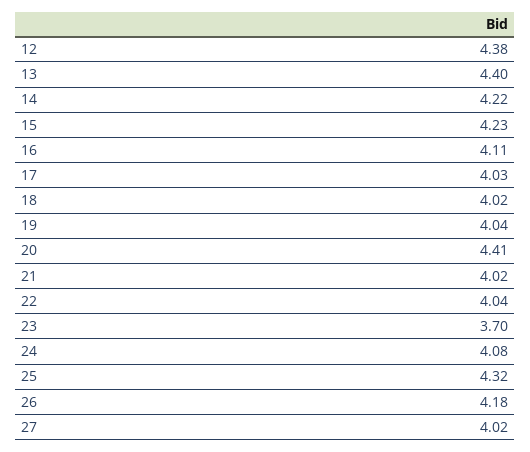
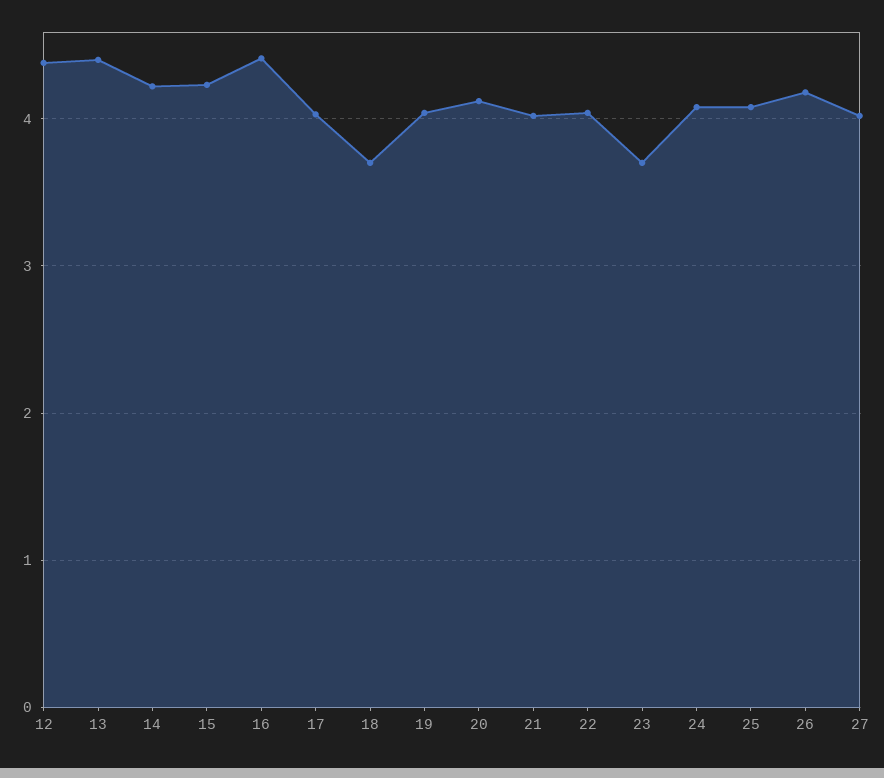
16: 4.11 -> 4.4
18: 4.02 -> 3.7
20: 4.41 -> 4.1
25: 4.32 -> 4.1

